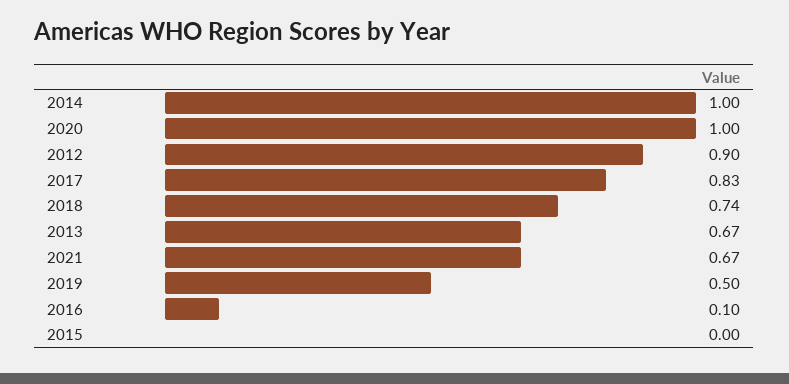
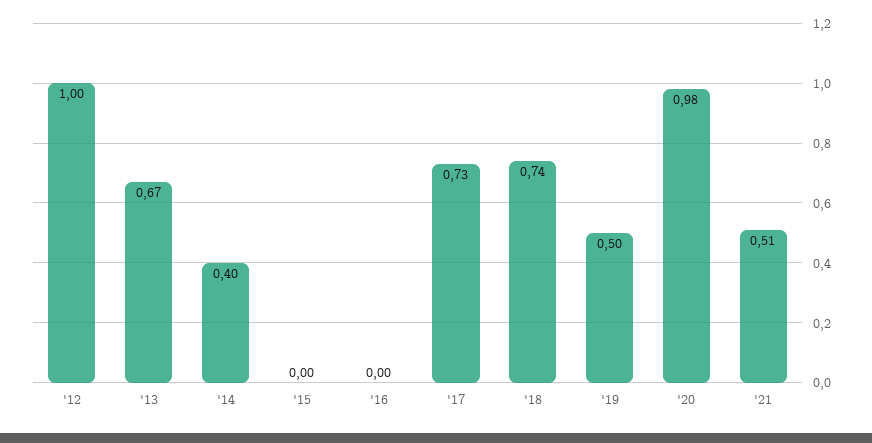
2014: 1 -> 0.4
2020: 1 -> 0.98
2012: 0.9 -> 1
2017: 0.83 -> 0.73
2021: 0.67 -> 0.51
2016: 0.1 -> 0

